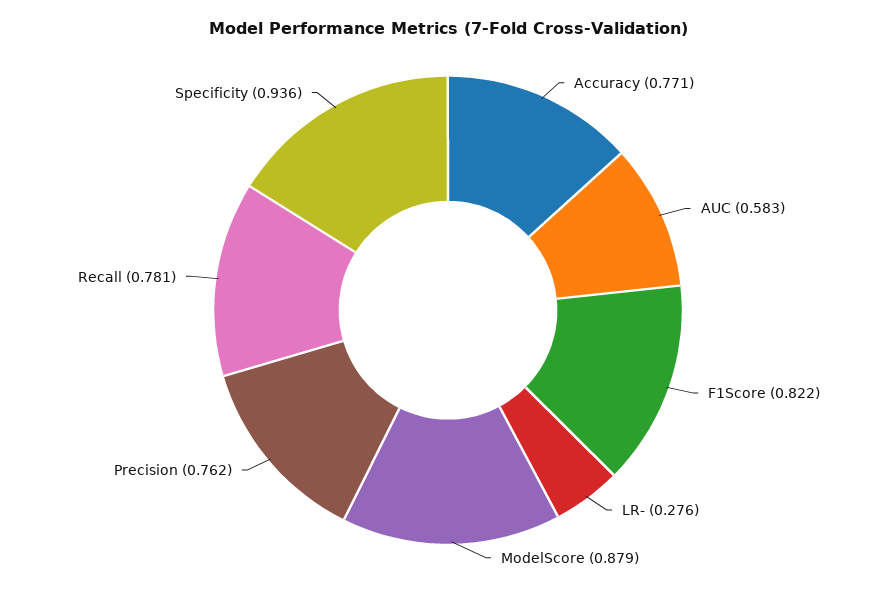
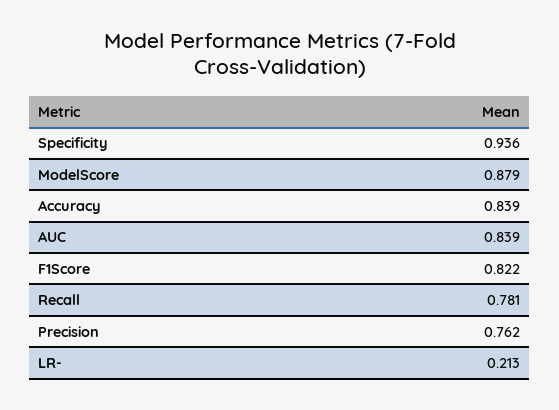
Accuracy: 0.771 -> 0.839
AUC: 0.583 -> 0.839
LR-: 0.276 -> 0.213

